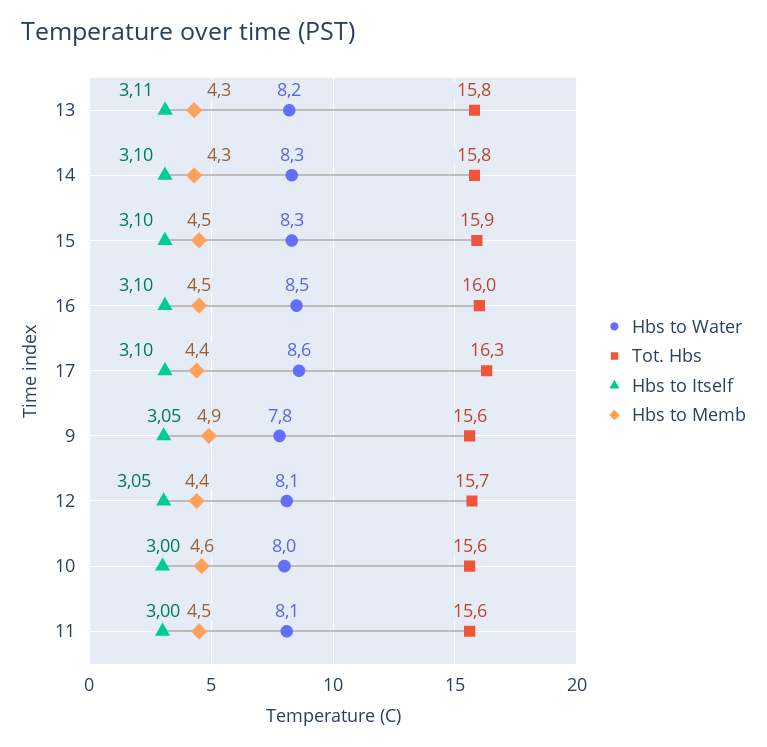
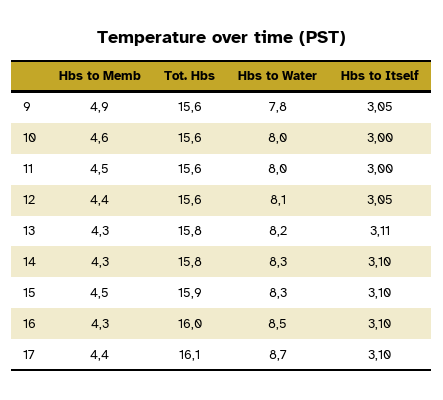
Hbs to Memb, 16: 4.5 -> 4.3
Hbs to Water, 17: 8.6 -> 8.7
Tot. Hbs, 17: 16.3 -> 16.1
Tot. Hbs, 12: 15.7 -> 15.6
Hbs to Water, 11: 8.1 -> 8

